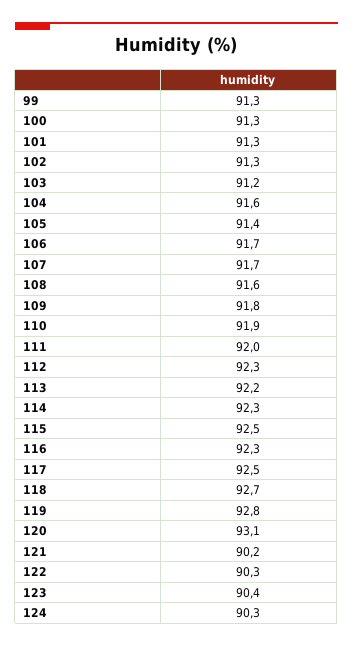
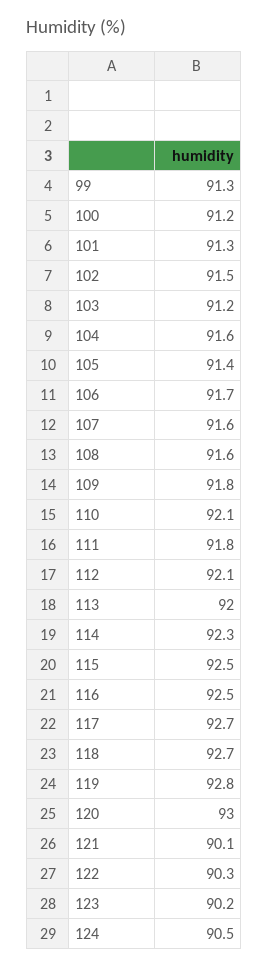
100: 91.3 -> 91.2
102: 91.3 -> 91.5
107: 91.7 -> 91.6
110: 91.9 -> 92.1
111: 92 -> 91.8
112: 92.3 -> 92.1
113: 92.2 -> 92
116: 92.3 -> 92.5
117: 92.5 -> 92.7
120: 93.1 -> 93
121: 90.2 -> 90.1
123: 90.4 -> 90.2
124: 90.3 -> 90.5

